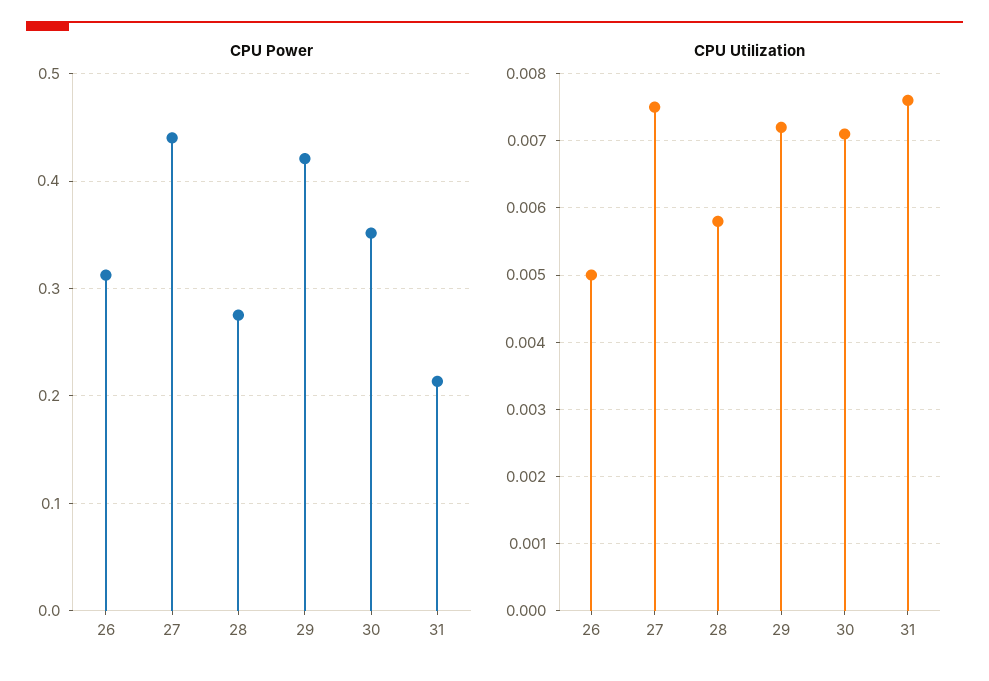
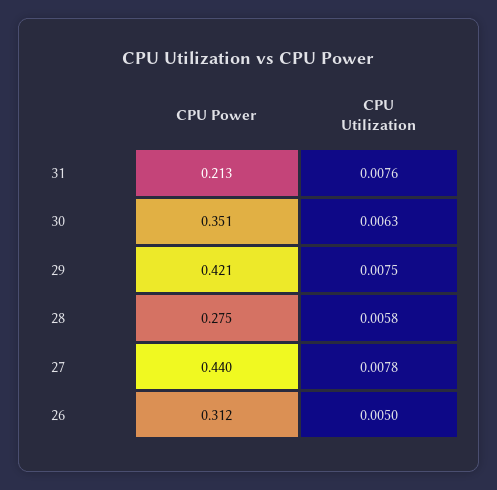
CPU Utilization, 27: 0.0075 -> 0.0078
CPU Utilization, 29: 0.0072 -> 0.0075
CPU Utilization, 30: 0.0071 -> 0.0063

